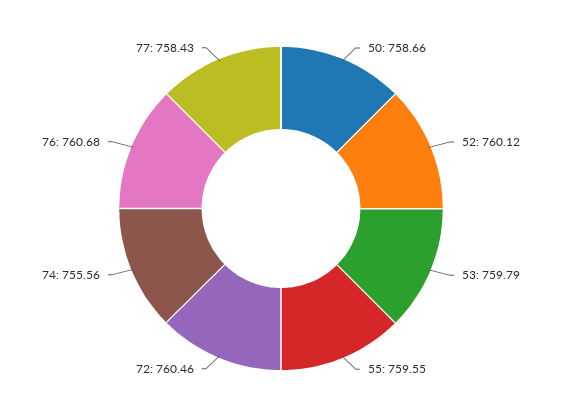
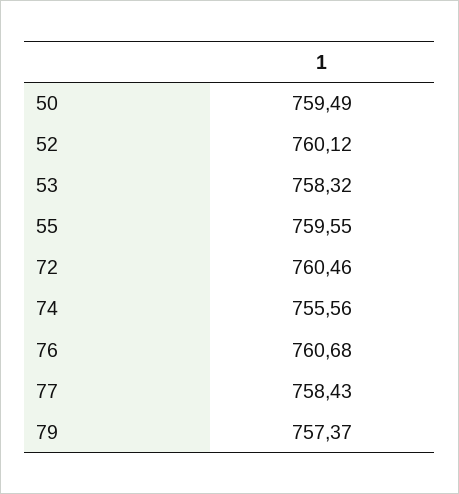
50: 758.66 -> 759.49
53: 759.79 -> 758.32
79: none -> 757.37

